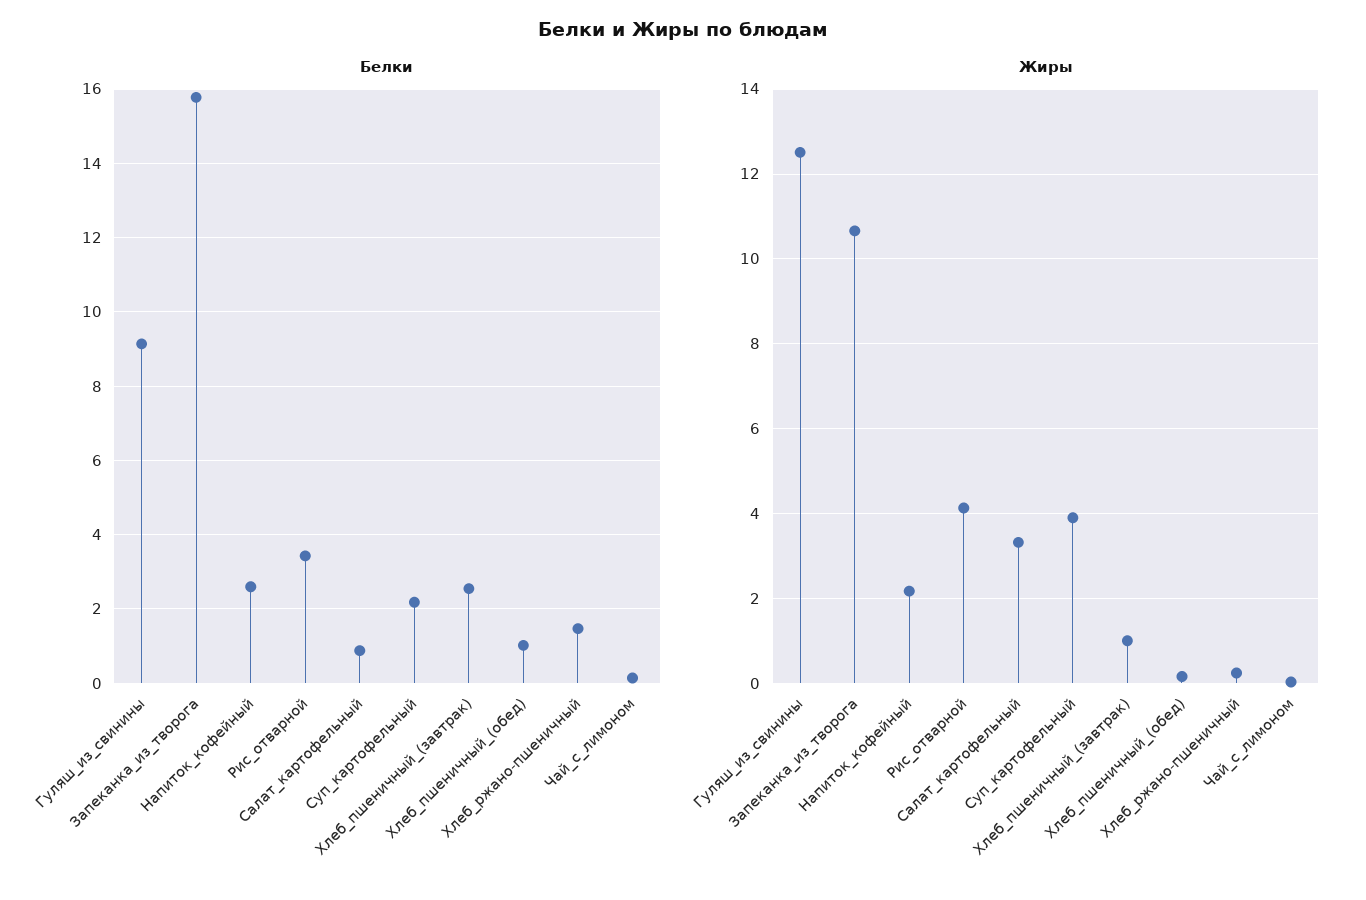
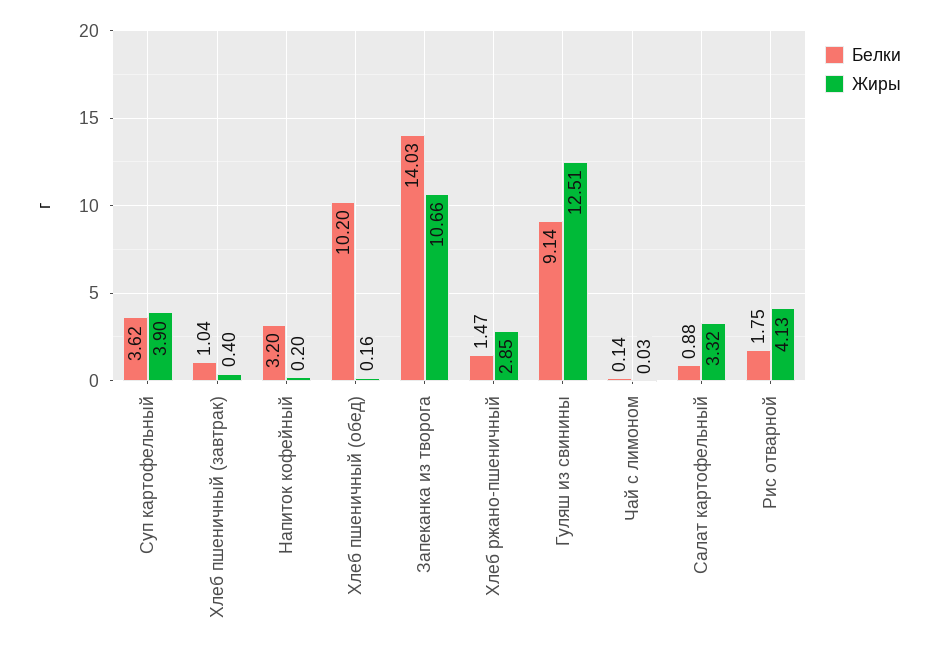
Белки, Запеканка_из_творога: 15.8 -> 14.03
Белки, Напиток_кофейный: 2.6 -> 3.2
Белки, Рис_отварной: 3.4 -> 1.75
Белки, Суп_картофельный: 2.2 -> 3.62
Белки, Хлеб_пшеничный_(завтрак): 2.6 -> 1.04
Белки, Хлеб_пшеничный_(обед): 1 -> 10.2
Жиры, Напиток_кофейный: 2.2 -> 0.2
Жиры, Хлеб_пшеничный_(завтрак): 1 -> 0.4
Жиры, Хлеб_ржано-пшеничный: 0.2 -> 2.85

